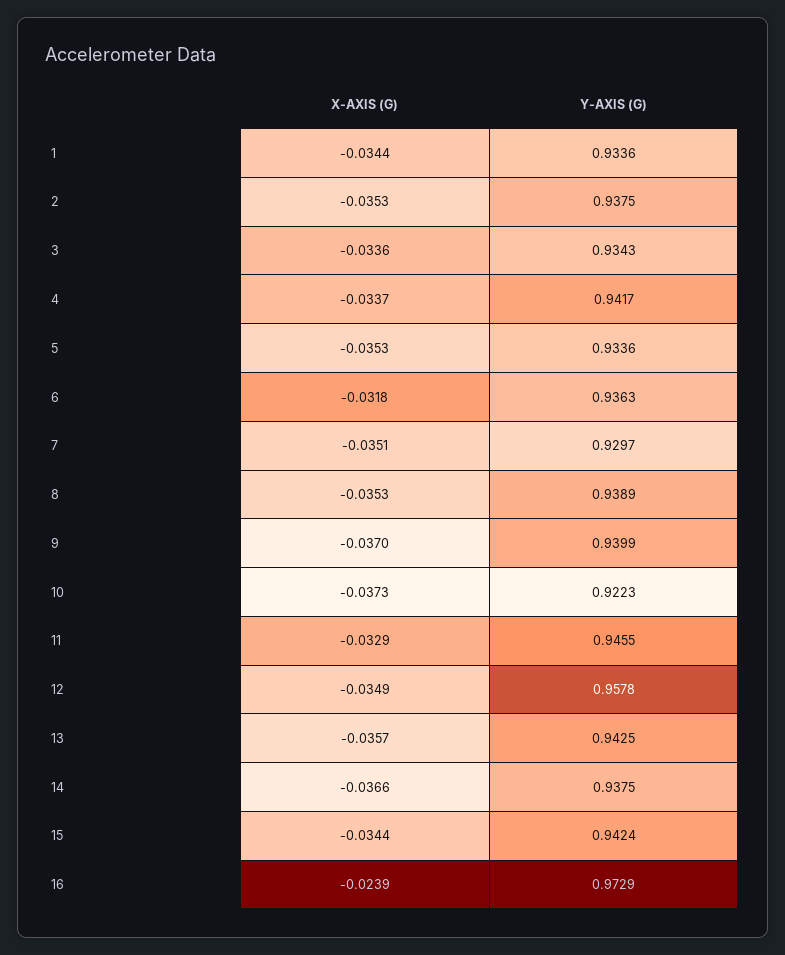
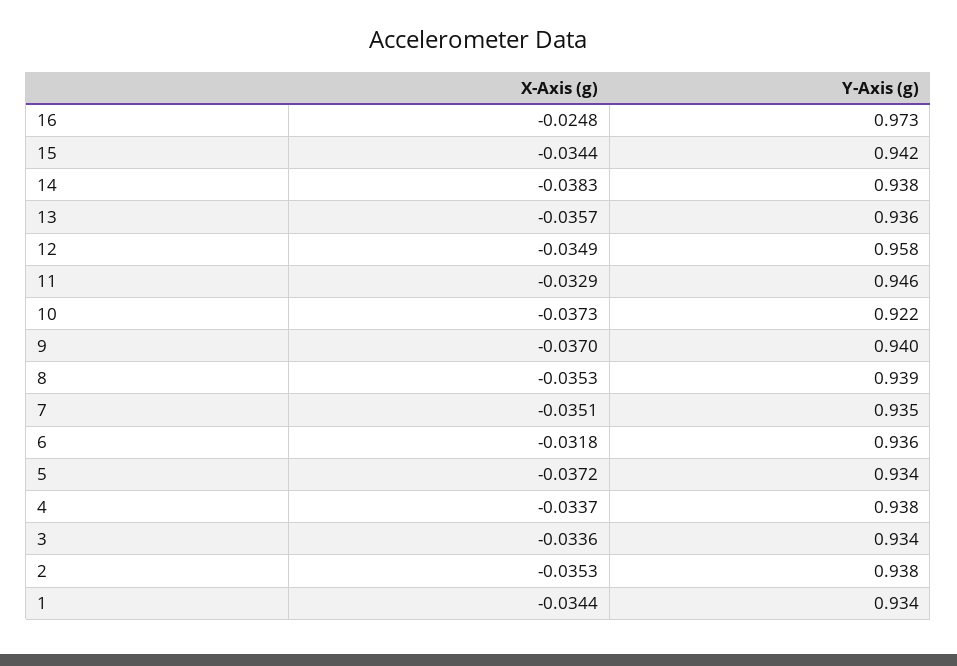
Y-AXIS (G), 4: 0.9417 -> 0.938
X-AXIS (G), 5: -0.0353 -> -0.0372
Y-AXIS (G), 7: 0.9297 -> 0.935
Y-AXIS (G), 13: 0.9425 -> 0.936
X-AXIS (G), 14: -0.0366 -> -0.0383
X-AXIS (G), 16: -0.0239 -> -0.0248

